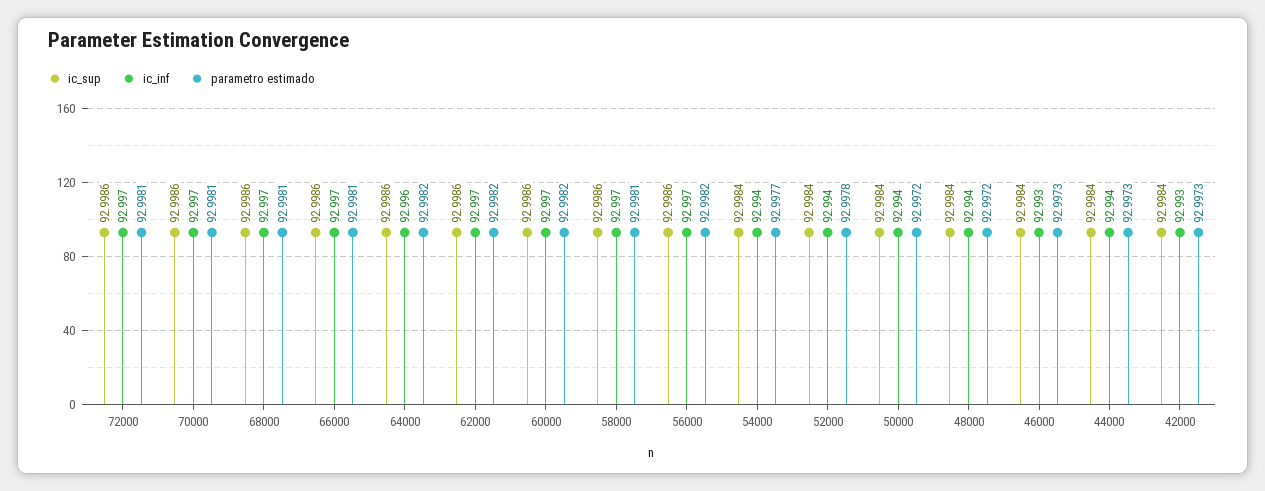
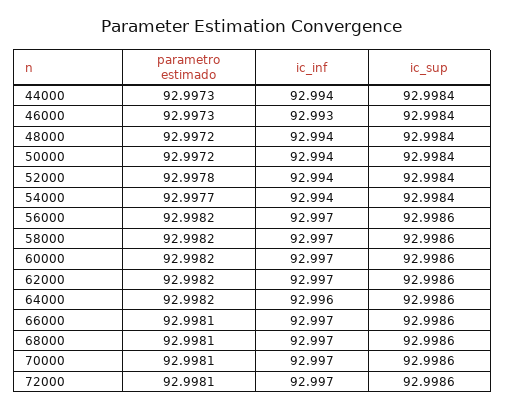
parametro estimado, 58000: 92.9981 -> 92.9982
ic_sup, 42000: 92.9984 -> none
ic_inf, 42000: 92.993 -> none
parametro estimado, 42000: 92.9973 -> none

